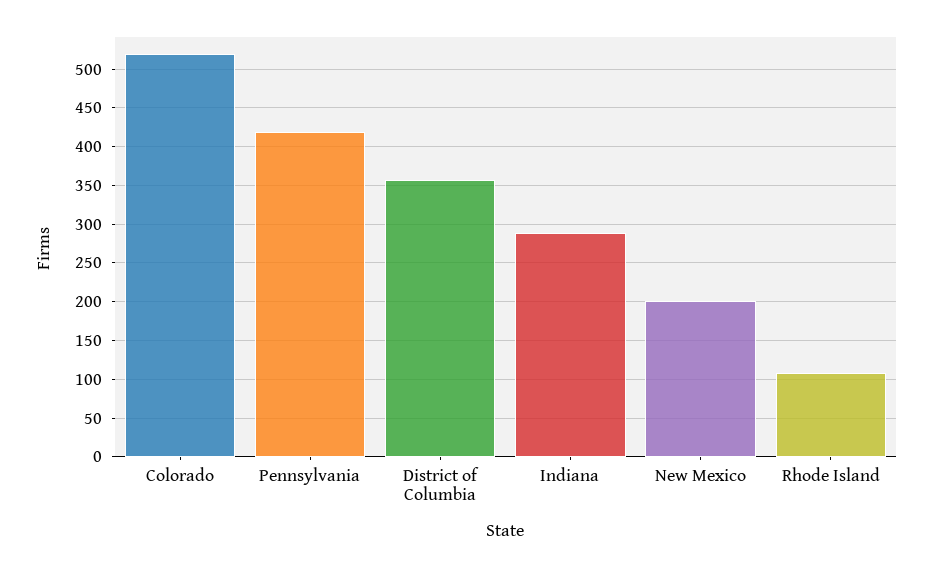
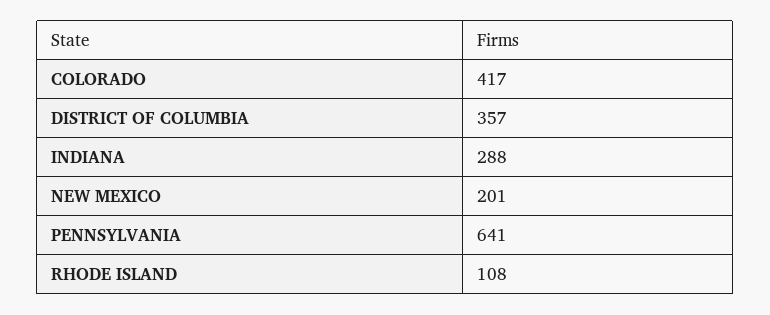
Colorado: 520 -> 417
Pennsylvania: 420 -> 641

